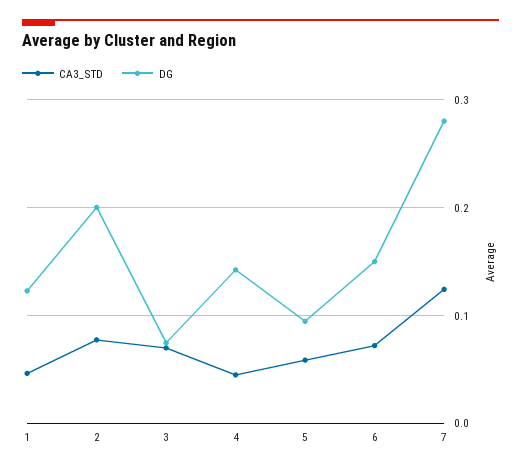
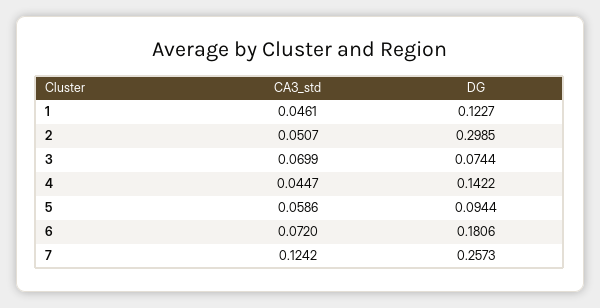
CA3_STD, 2: 0.08 -> 0.0507
DG, 2: 0.2 -> 0.2985
DG, 6: 0.15 -> 0.1806
DG, 7: 0.28 -> 0.2573

